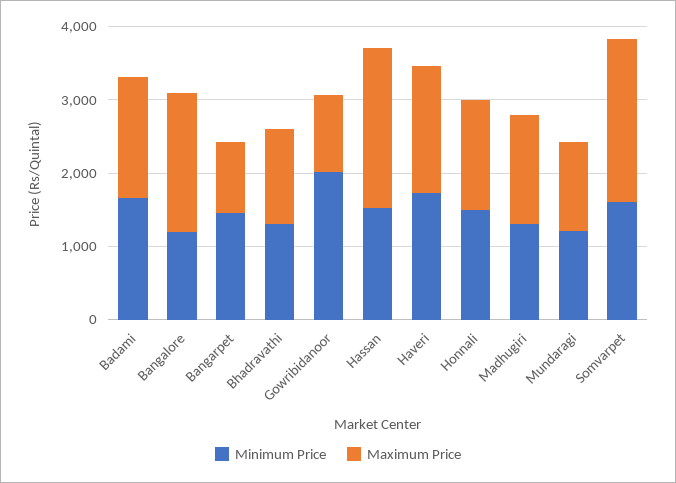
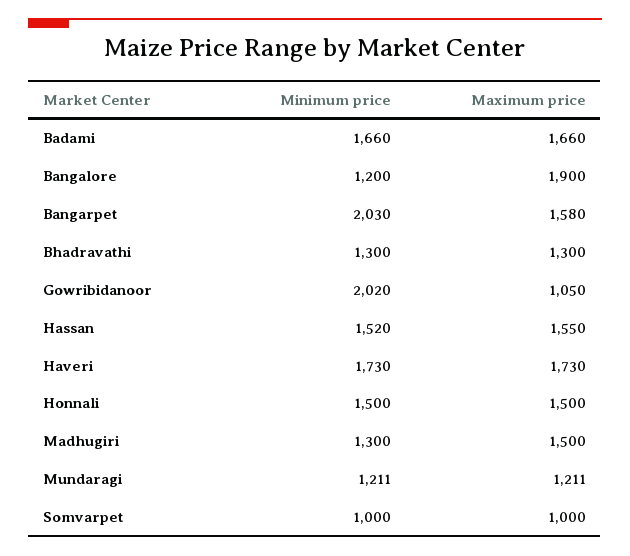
Minimum Price, Bangarpet: 1400 -> 2030
Maximum Price, Bangarpet: 1000 -> 1580
Maximum Price, Hassan: 2200 -> 1550
Minimum Price, Somvarpet: 1600 -> 1000
Maximum Price, Somvarpet: 2200 -> 1000

